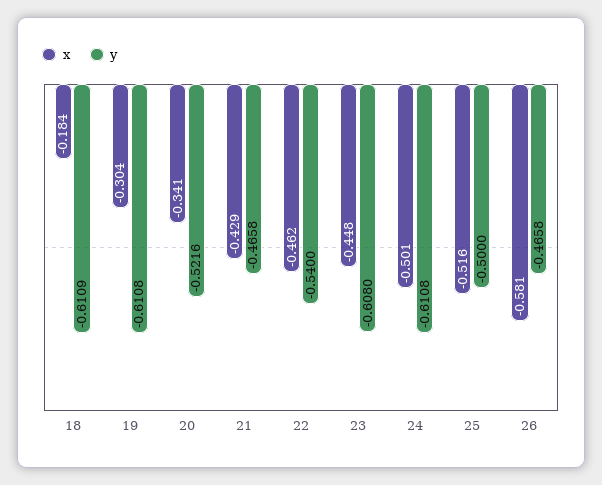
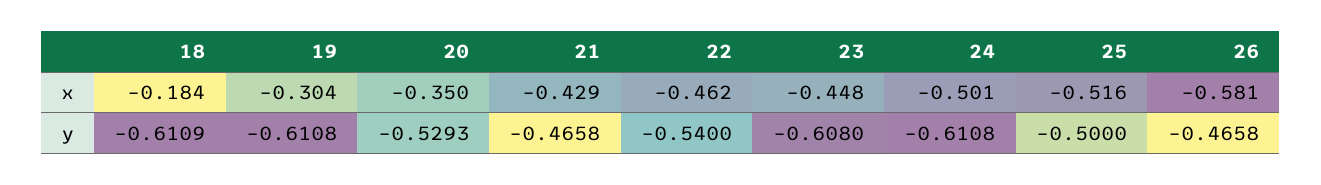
x, 20: -0.341 -> -0.35
y, 20: -0.5216 -> -0.5293

